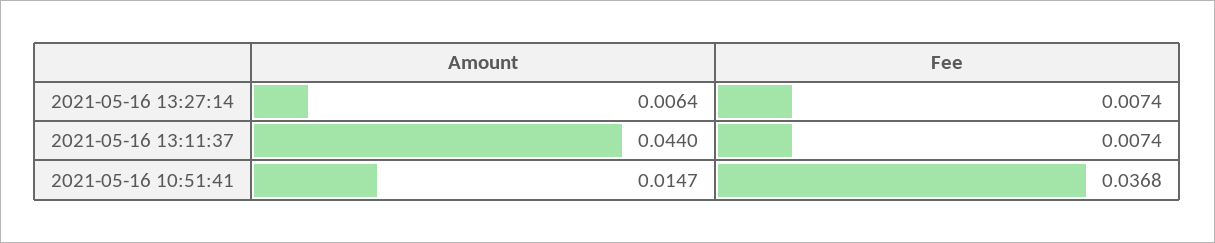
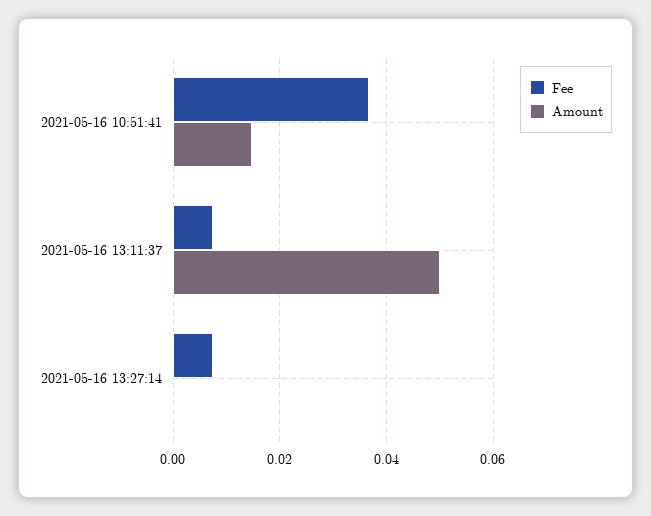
Amount, 2021-05-16 13:27:14: 0.0064 -> 0
Amount, 2021-05-16 13:11:37: 0.044 -> 0.05

